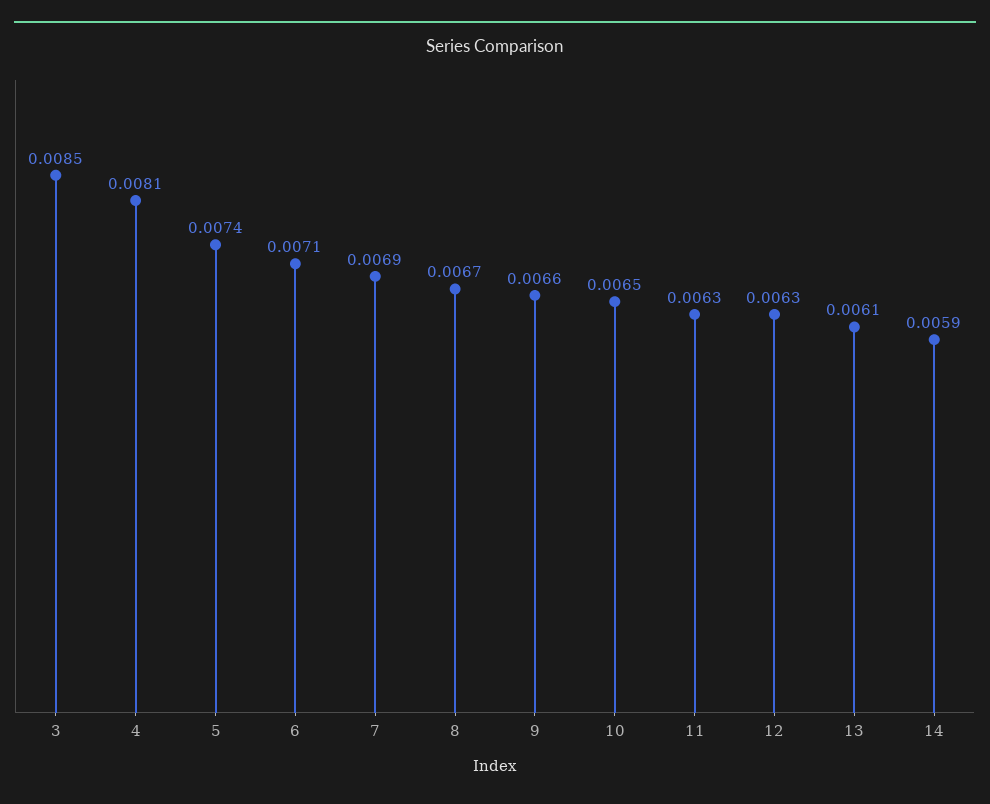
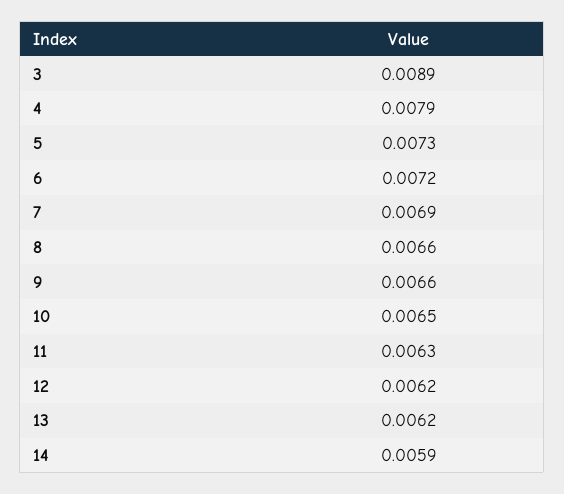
3: 0.0085 -> 0.0089
4: 0.0081 -> 0.0079
5: 0.0074 -> 0.0073
6: 0.0071 -> 0.0072
8: 0.0067 -> 0.0066
12: 0.0063 -> 0.0062
13: 0.0061 -> 0.0062

